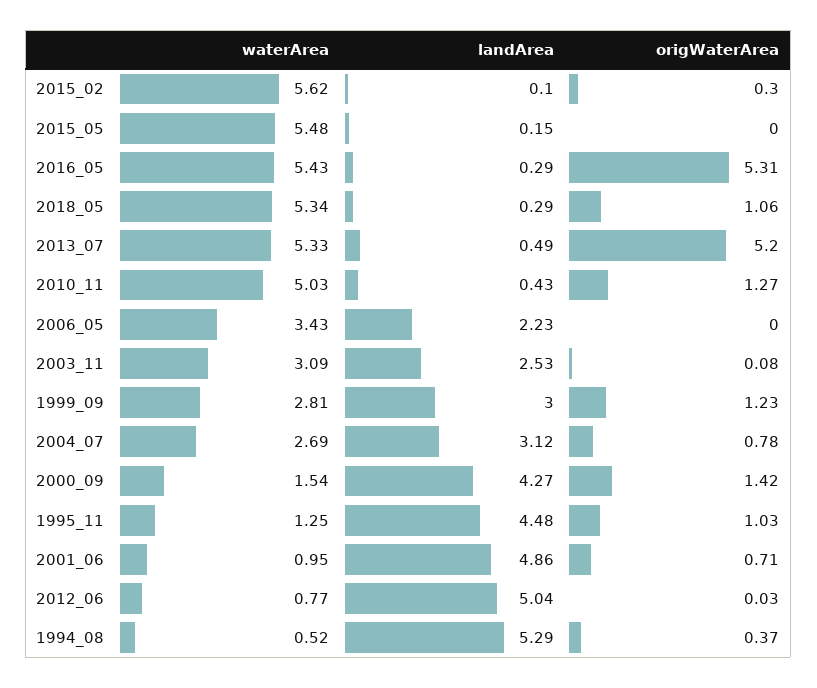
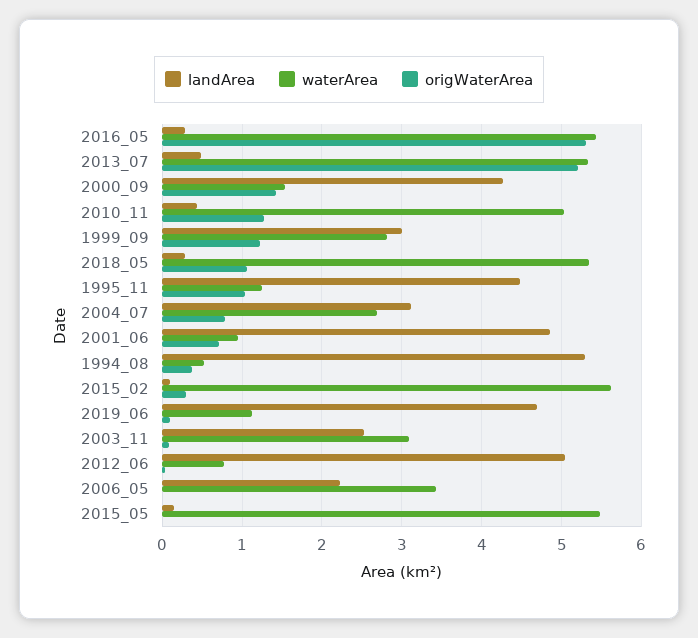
landArea, 2019_06: none -> 4.7
waterArea, 2019_06: none -> 1.1
origWaterArea, 2019_06: none -> 0.1

